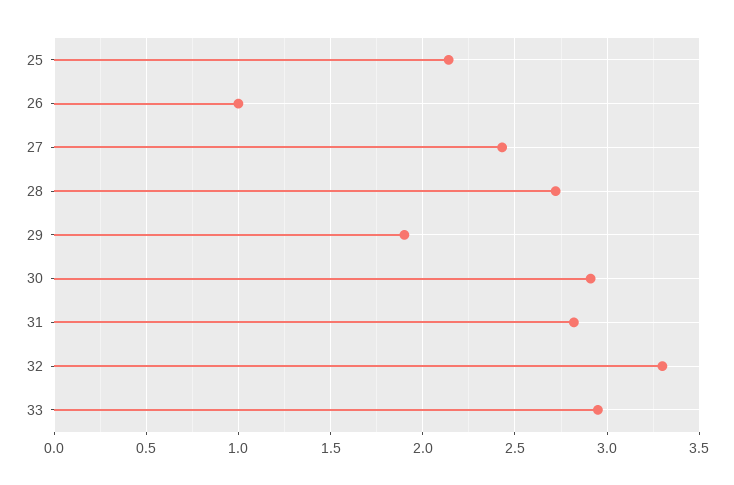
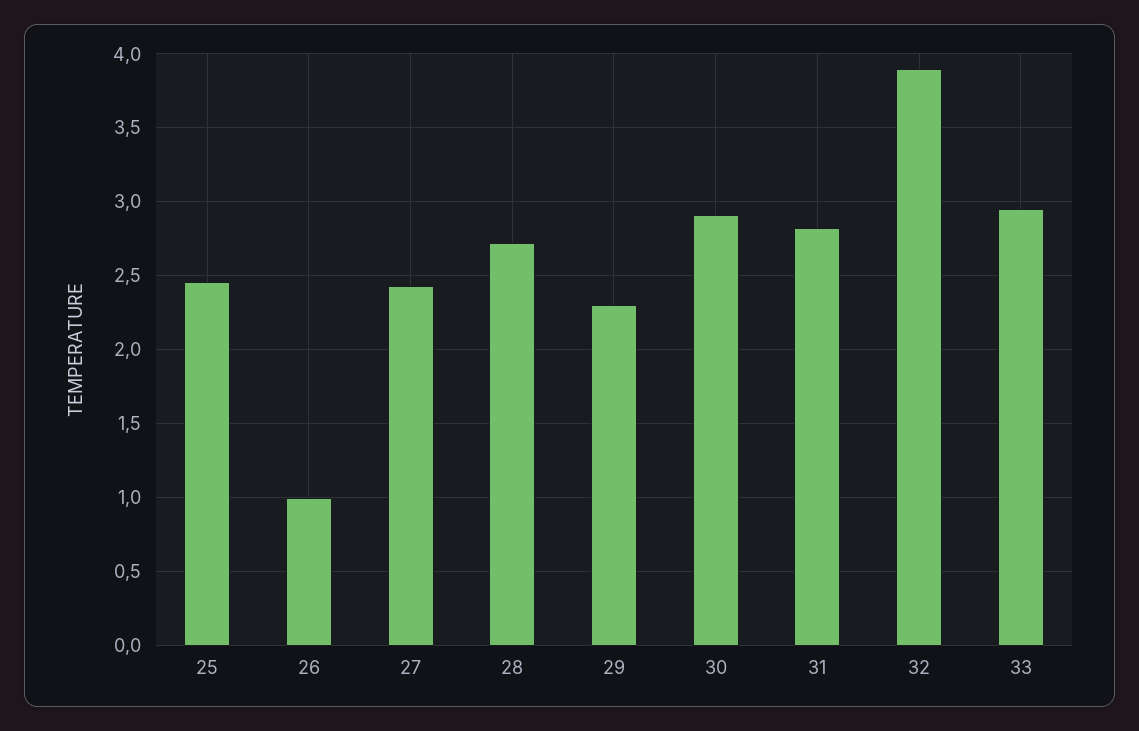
25: 2.15 -> 2.45
29: 1.9 -> 2.3
32: 3.3 -> 3.9

